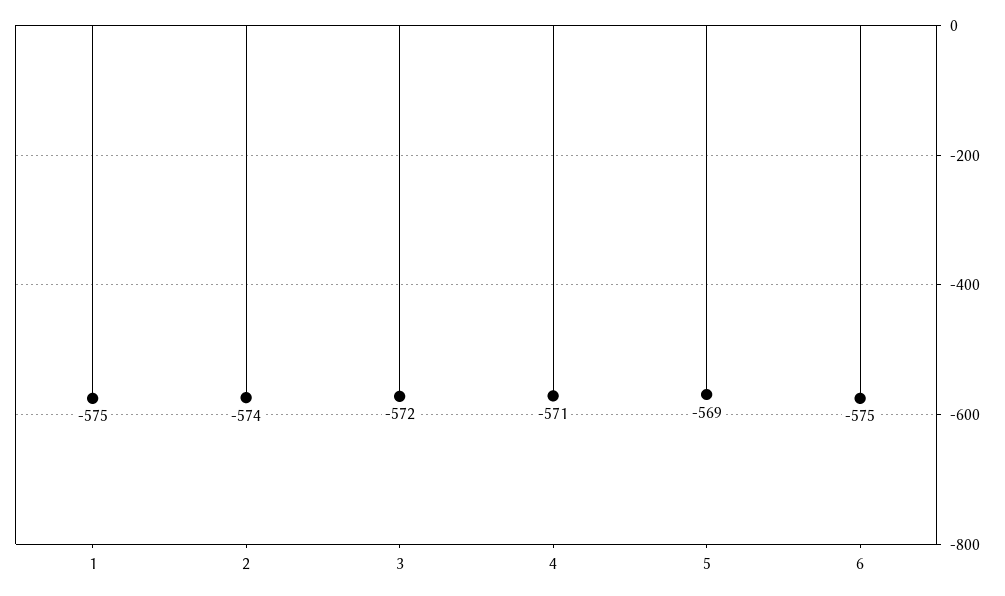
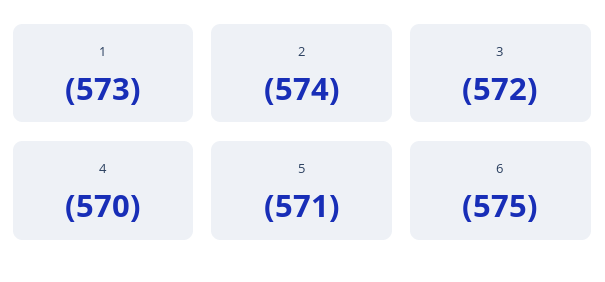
1: -575 -> -573
4: -571 -> -570
5: -569 -> -571

